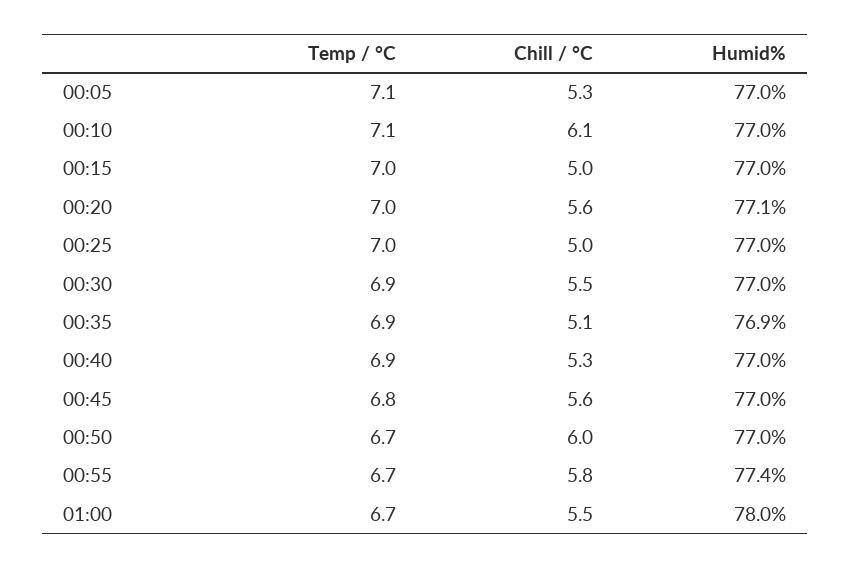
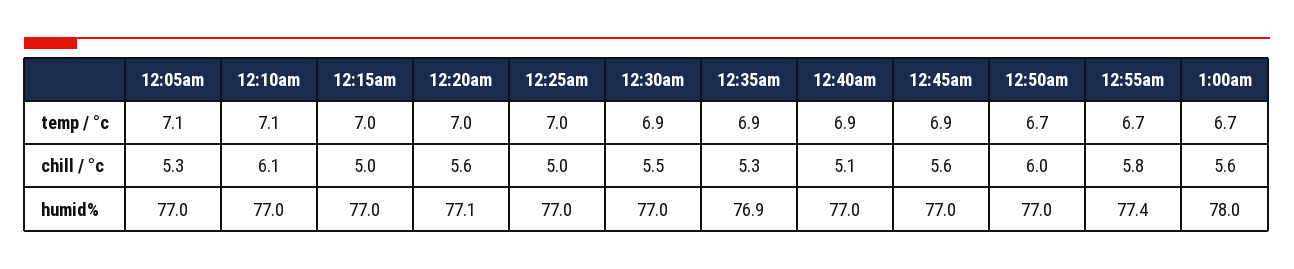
Chill / °C, 00:35: 5.1 -> 5.3
Chill / °C, 00:40: 5.3 -> 5.1
Temp / °C, 00:45: 6.8 -> 6.9
Chill / °C, 01:00: 5.5 -> 5.6

